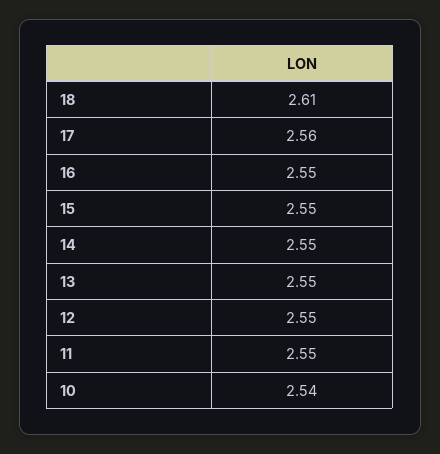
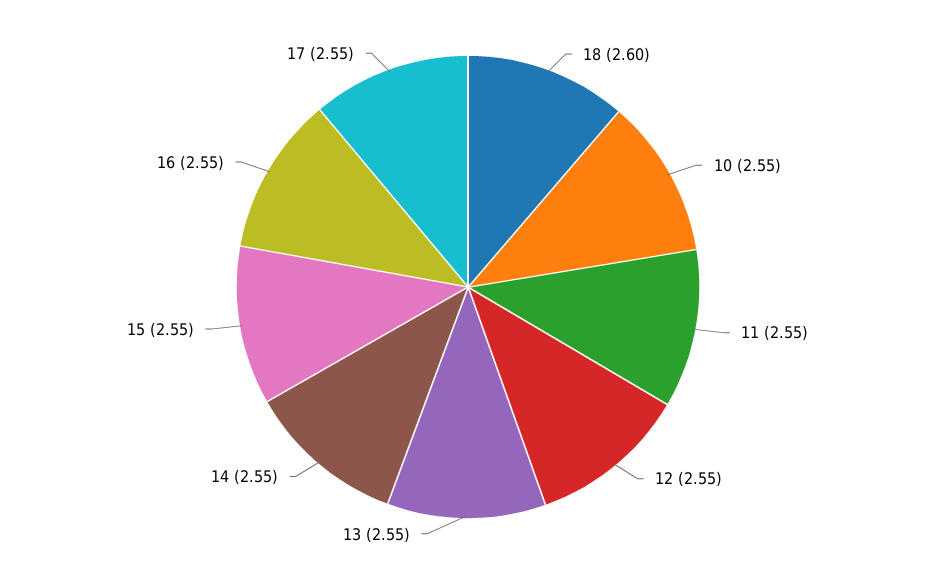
18: 2.61 -> 2.6
17: 2.56 -> 2.55
10: 2.54 -> 2.55

